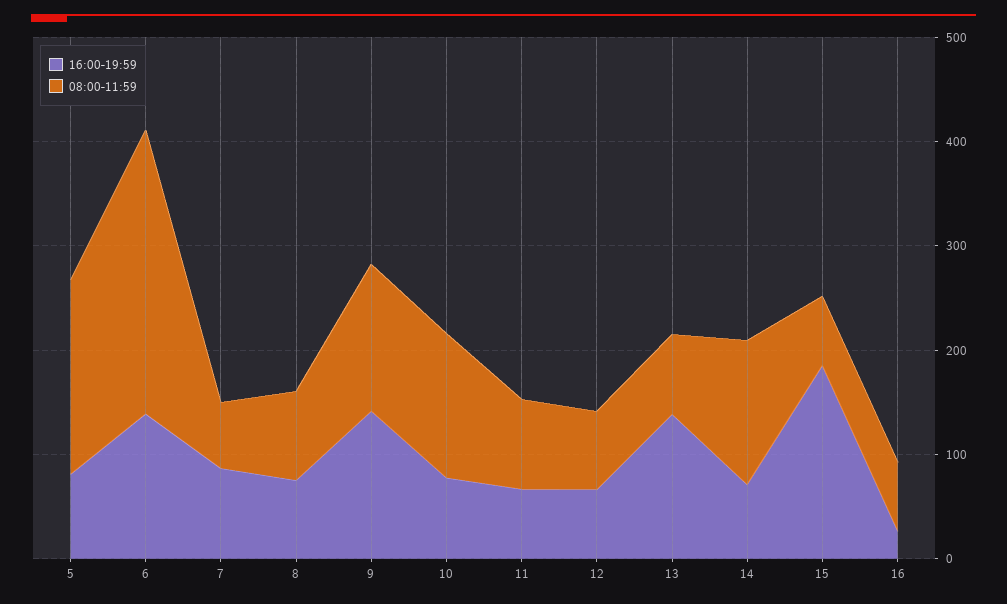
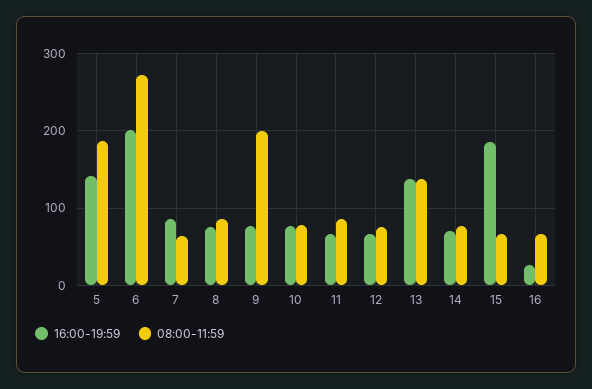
16:00-19:59, 5: 80 -> 140
16:00-19:59, 6: 140 -> 200
16:00-19:59, 9: 140 -> 80
08:00-11:59, 9: 140 -> 200
08:00-11:59, 10: 140 -> 80
08:00-11:59, 13: 80 -> 140
08:00-11:59, 14: 140 -> 80

